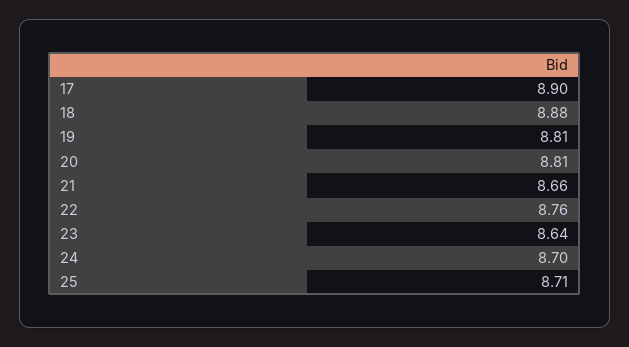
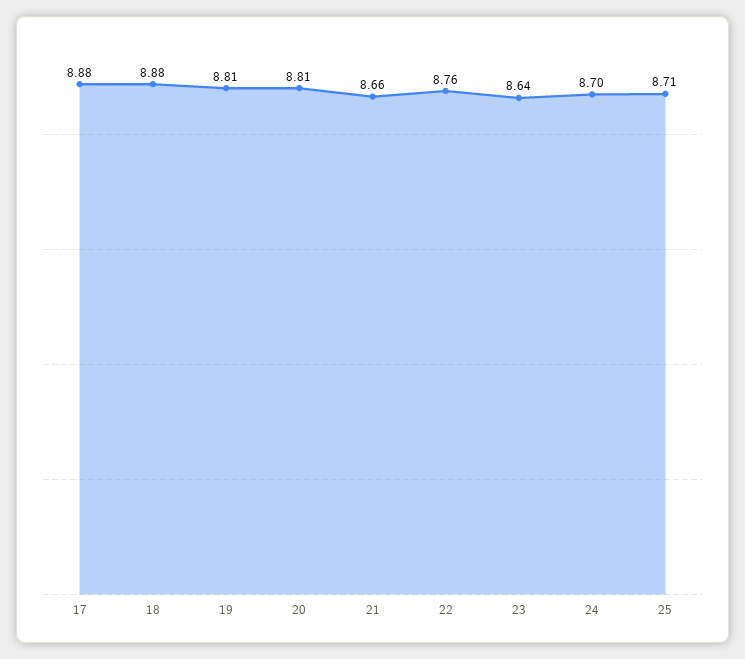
17: 8.9 -> 8.88

